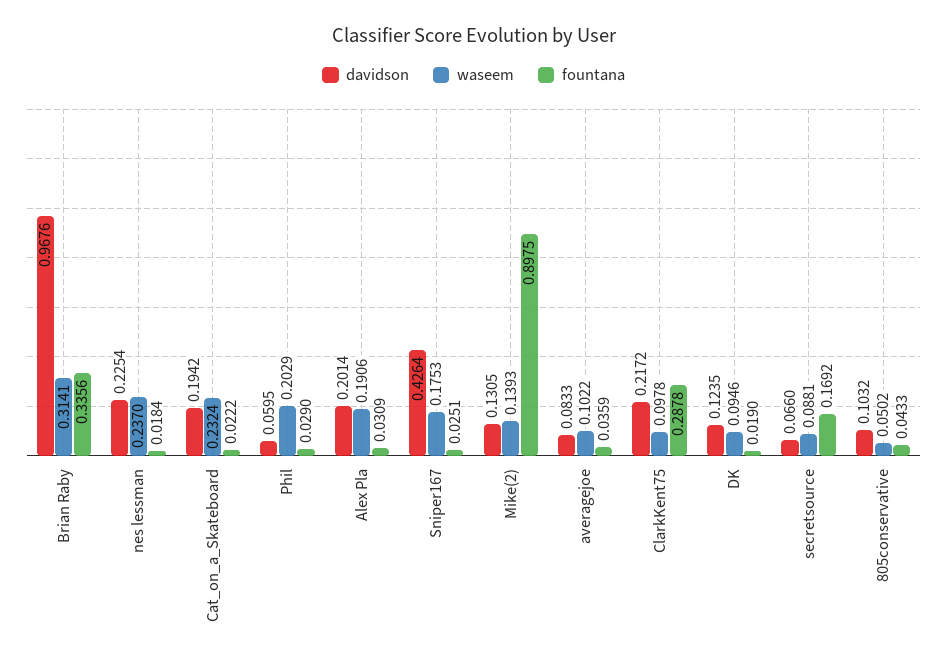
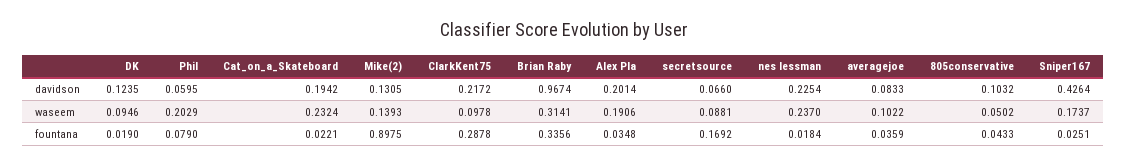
davidson, Brian Raby: 0.9676 -> 0.9674
fountana, Cat_on_a_Skateboard: 0.0222 -> 0.0221
fountana, Phil: 0.029 -> 0.079
fountana, Alex Pla: 0.0309 -> 0.0348
waseem, Sniper167: 0.1753 -> 0.1737

